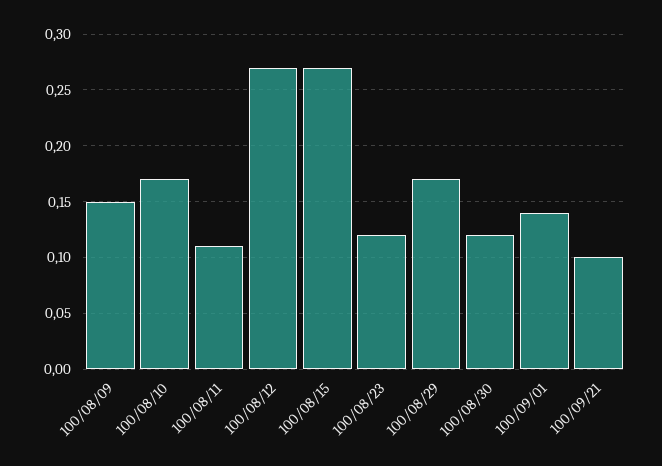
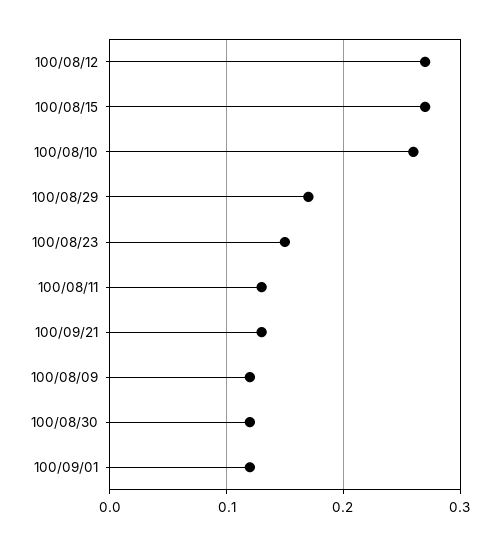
100/08/09: 0.15 -> 0.12
100/08/10: 0.17 -> 0.26
100/08/11: 0.11 -> 0.13
100/08/23: 0.12 -> 0.15
100/09/01: 0.14 -> 0.12
100/09/21: 0.1 -> 0.13

